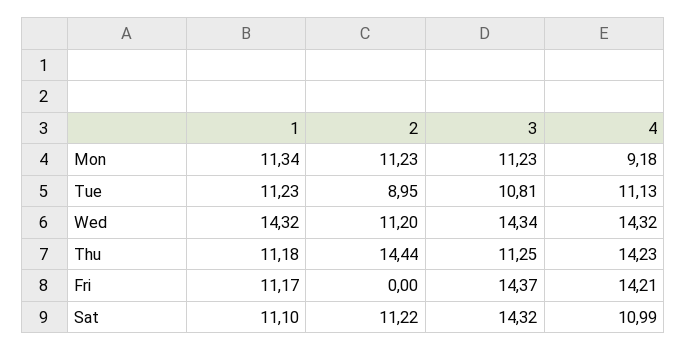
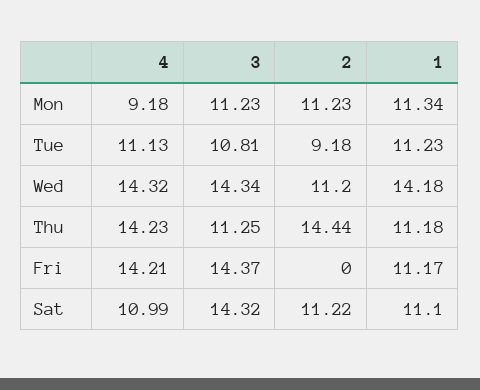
2, Tue: 8.95 -> 9.18
1, Wed: 14.32 -> 14.18

